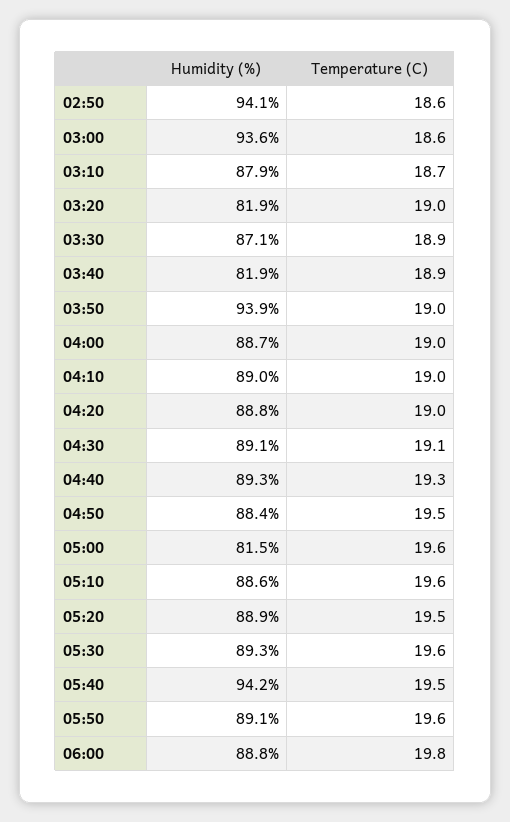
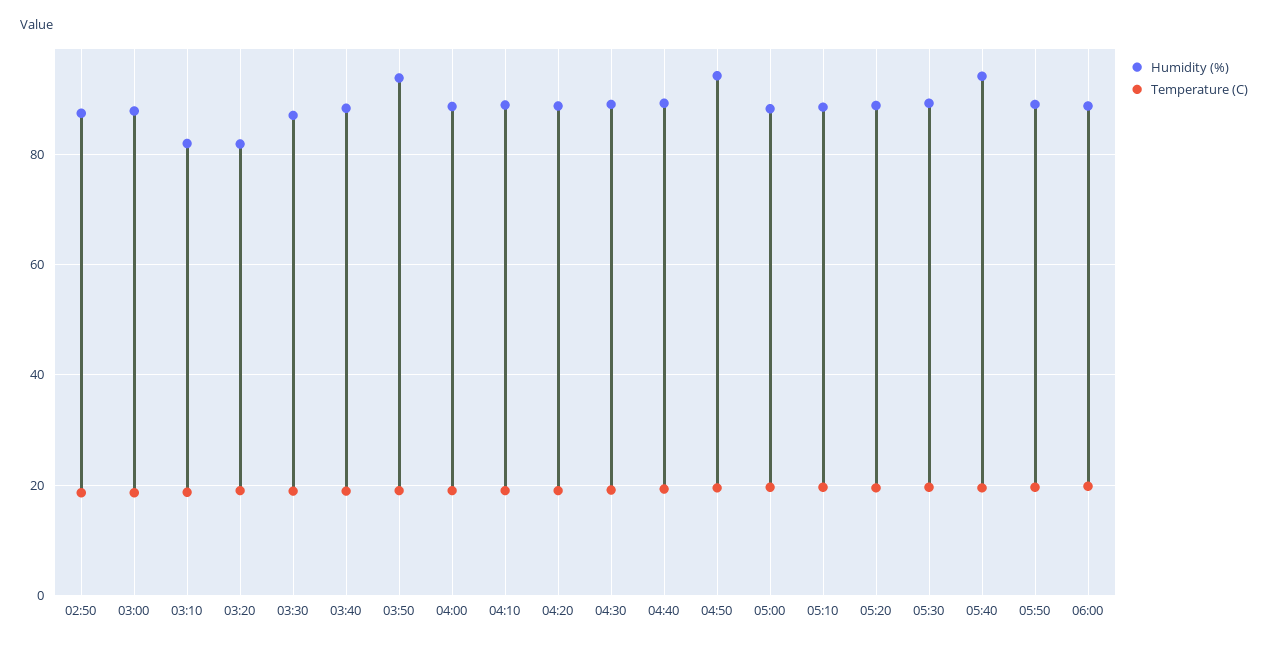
Humidity (%), 02:50: 94.1 -> 88
Humidity (%), 03:00: 93.6 -> 88
Humidity (%), 03:10: 87.9 -> 82
Humidity (%), 03:40: 81.9 -> 88
Humidity (%), 04:50: 88.4 -> 94
Humidity (%), 05:00: 81.5 -> 88

